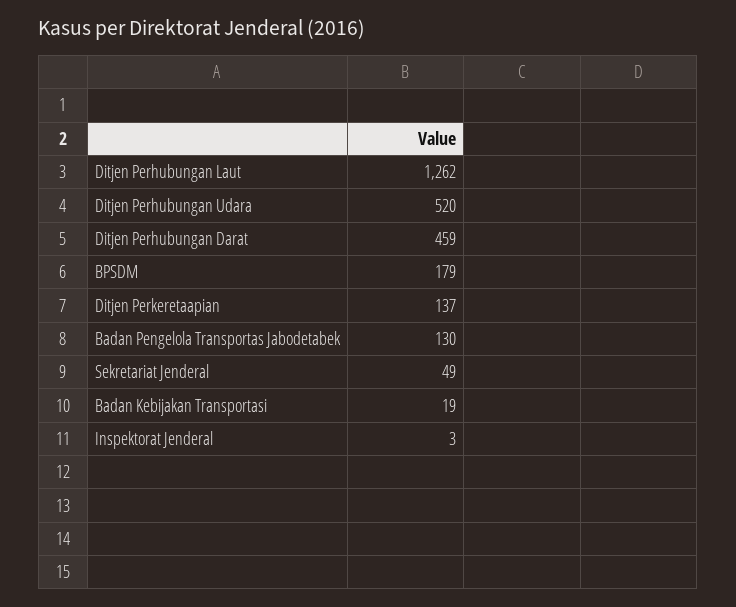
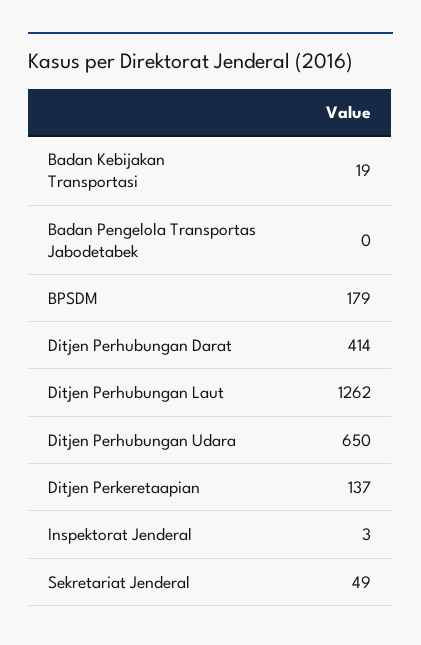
Ditjen Perhubungan Udara: 520 -> 650
Ditjen Perhubungan Darat: 459 -> 414
Badan Pengelola Transportas Jabodetabek: 130 -> 0

